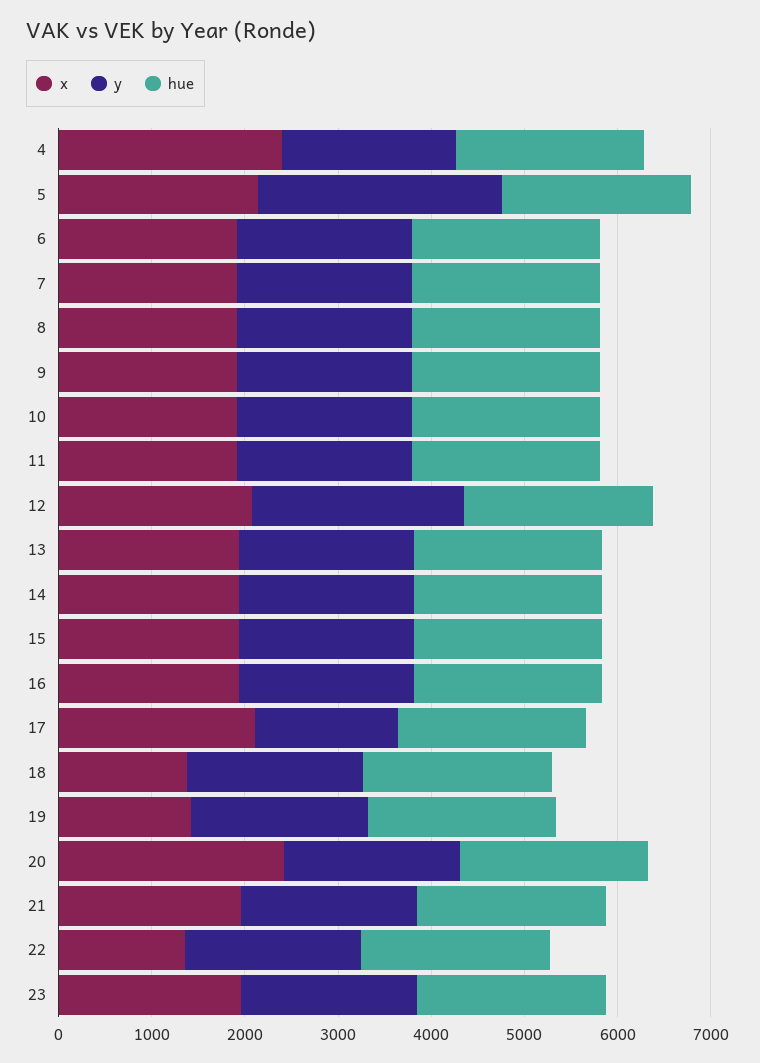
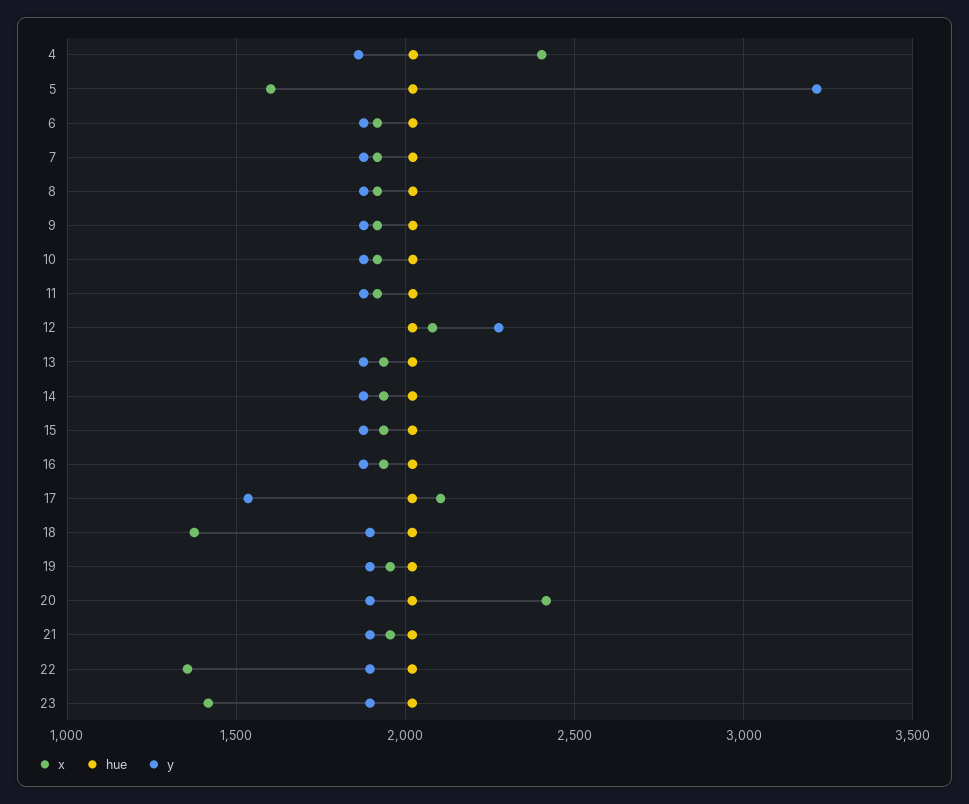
x, 5: 2200 -> 1600
y, 5: 2600 -> 3200
x, 19: 1400 -> 1950
x, 23: 2000 -> 1400

